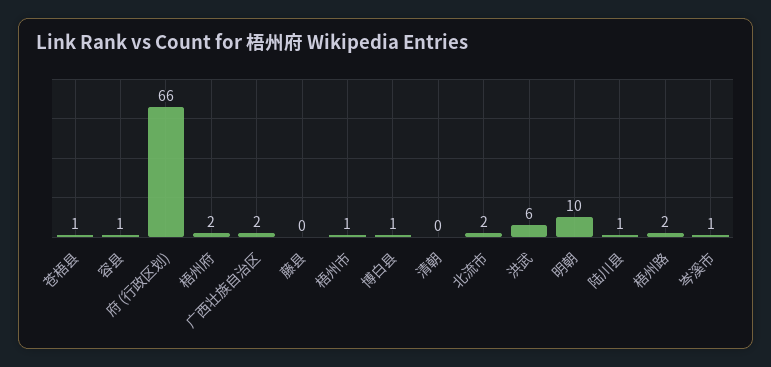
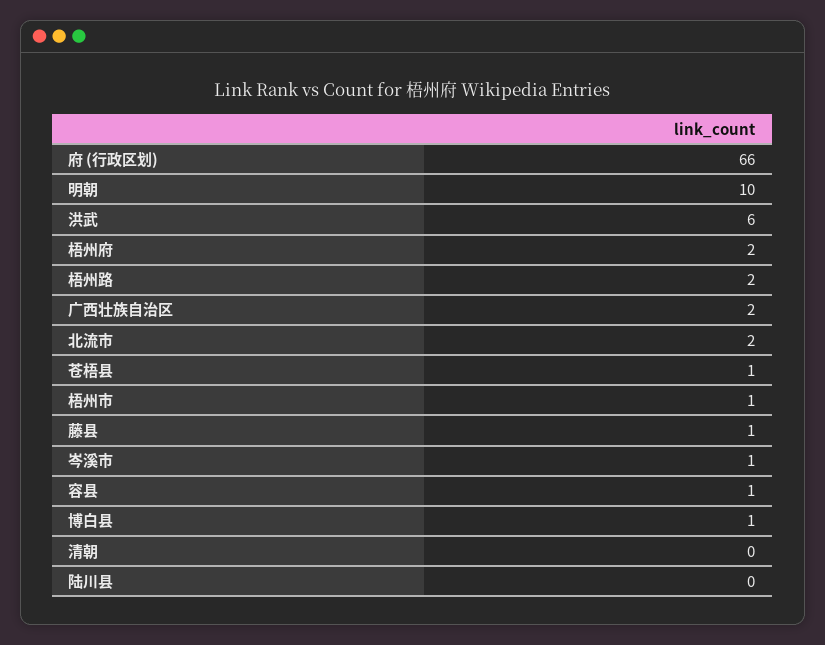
藤县: 0 -> 1
陆川县: 1 -> 0

